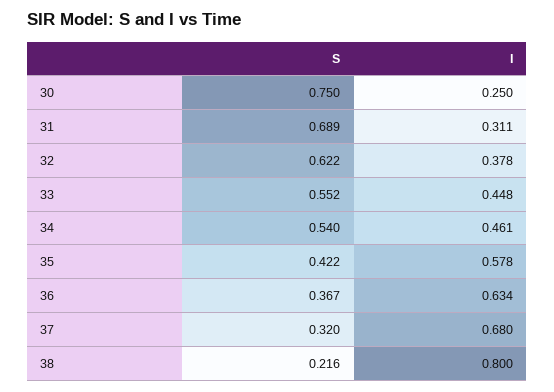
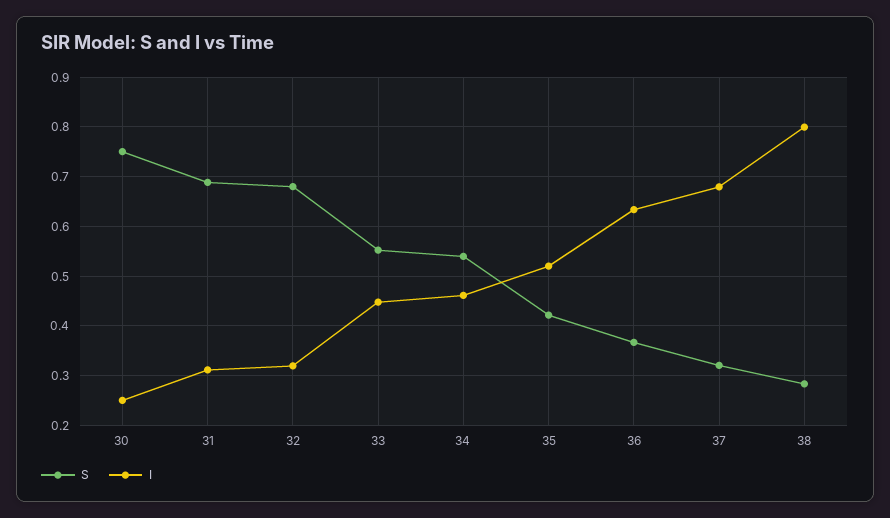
S, 32: 0.622 -> 0.68
I, 32: 0.378 -> 0.32
I, 35: 0.578 -> 0.52
S, 38: 0.216 -> 0.28

